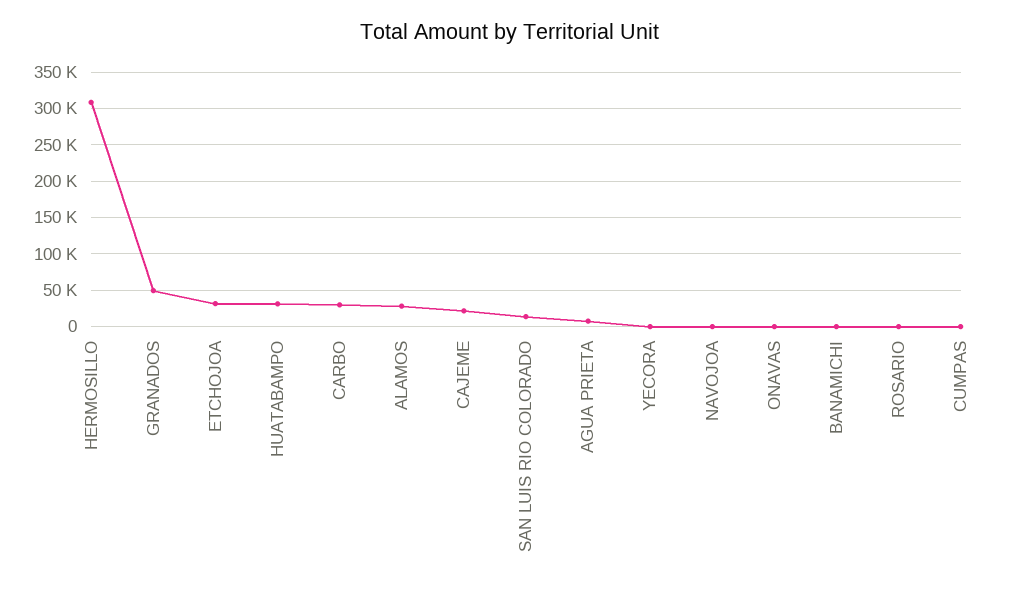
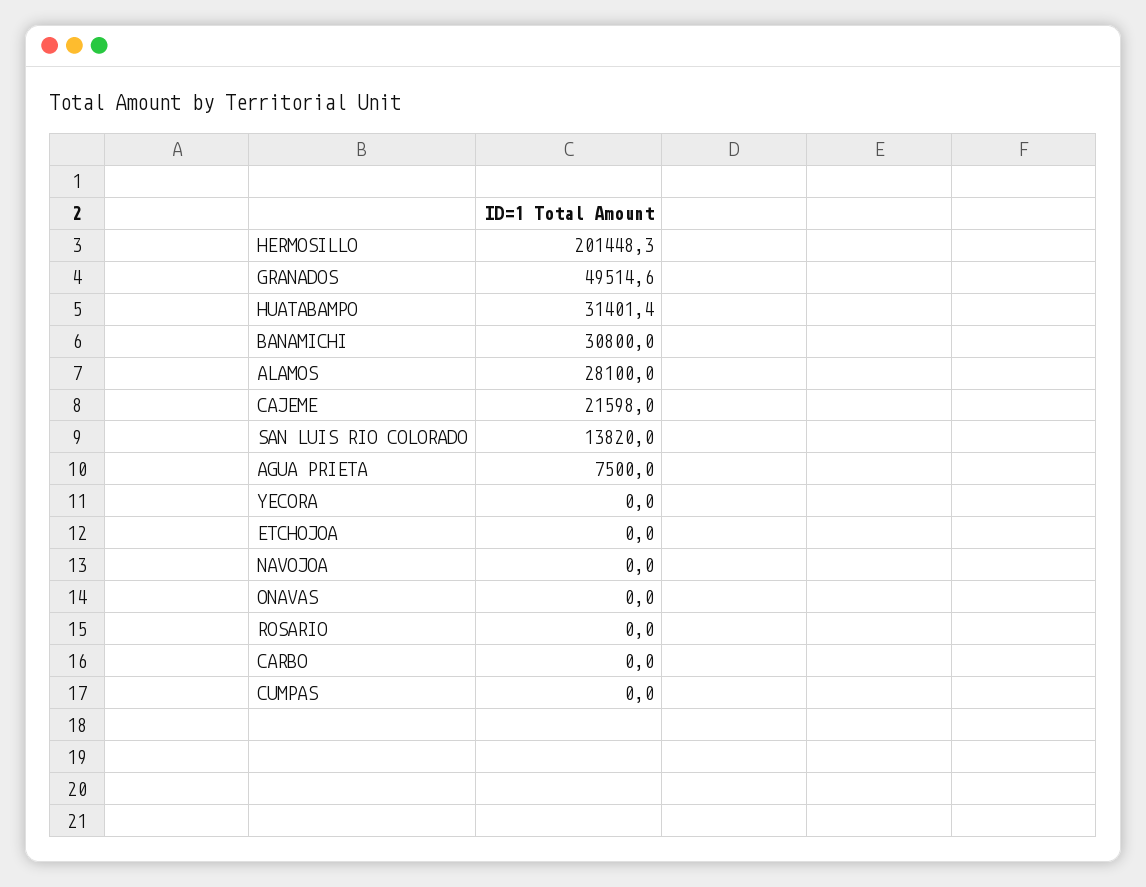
HERMOSILLO: 310000 -> 201448.3
ETCHOJOA: 30000 -> 0
CARBO: 30000 -> 0
BANAMICHI: 0 -> 30800

